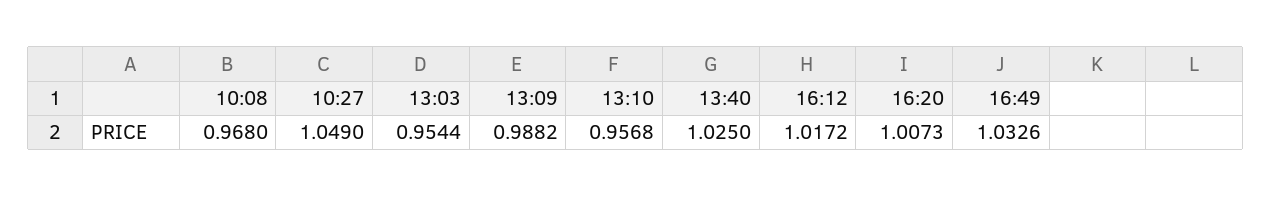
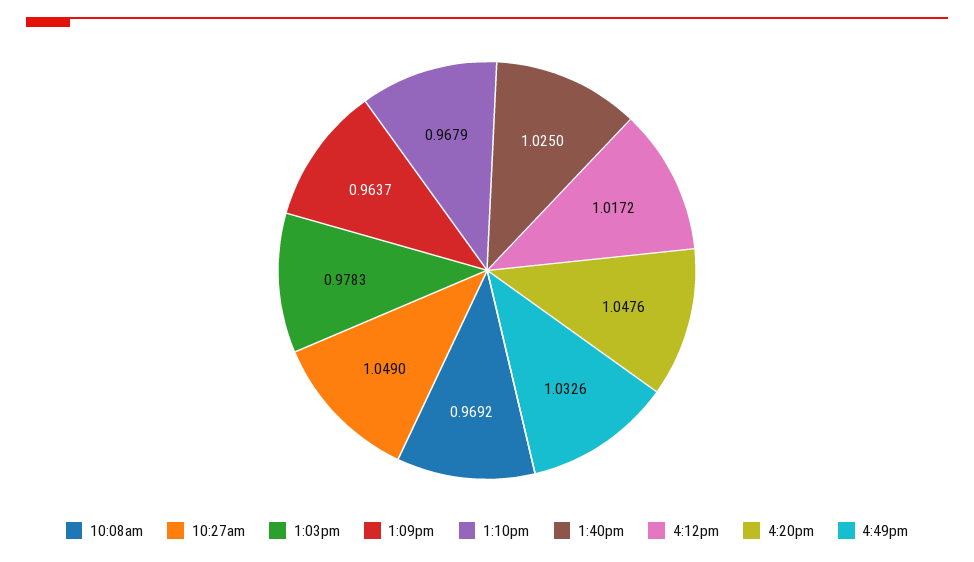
10:08: 0.968 -> 0.9692
13:03: 0.9544 -> 0.9783
13:09: 0.9882 -> 0.9637
13:10: 0.9568 -> 0.9679
16:20: 1.0073 -> 1.0476

